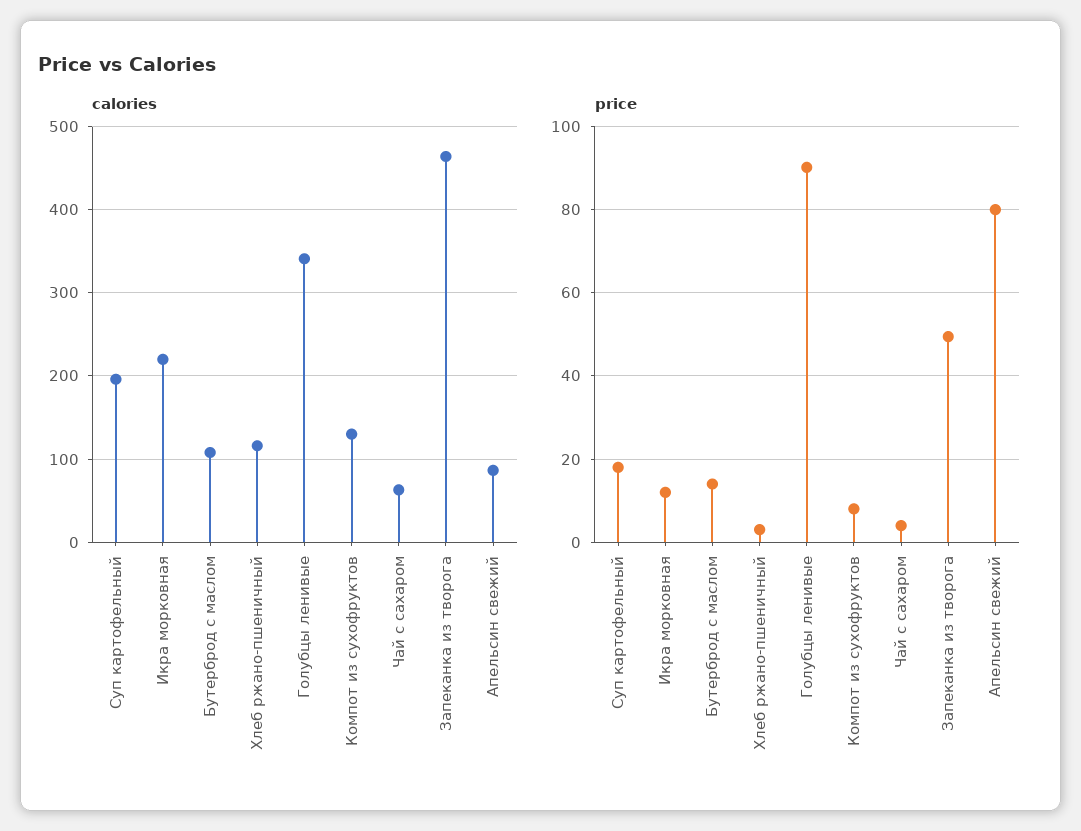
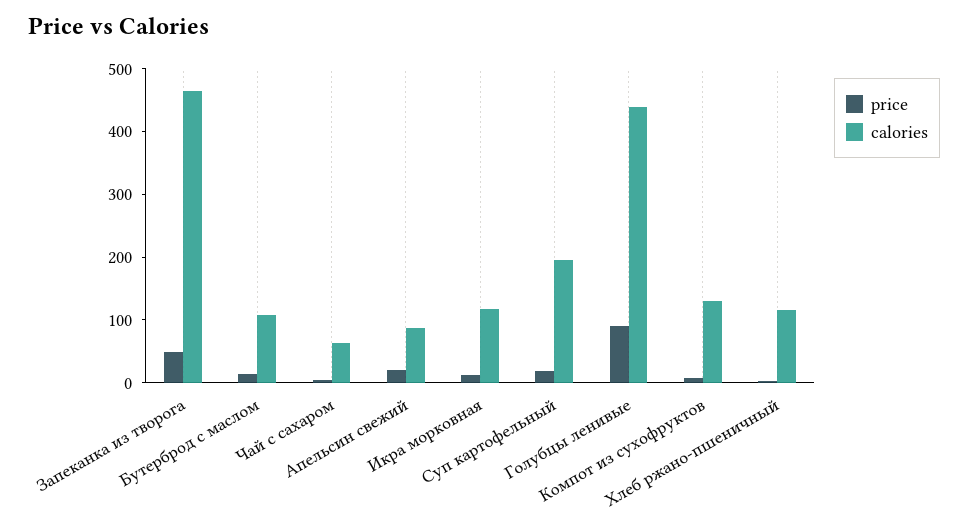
calories, Икра морковная: 220 -> 120
calories, Голубцы ленивые: 340 -> 440
price, Апельсин свежий: 80 -> 20

